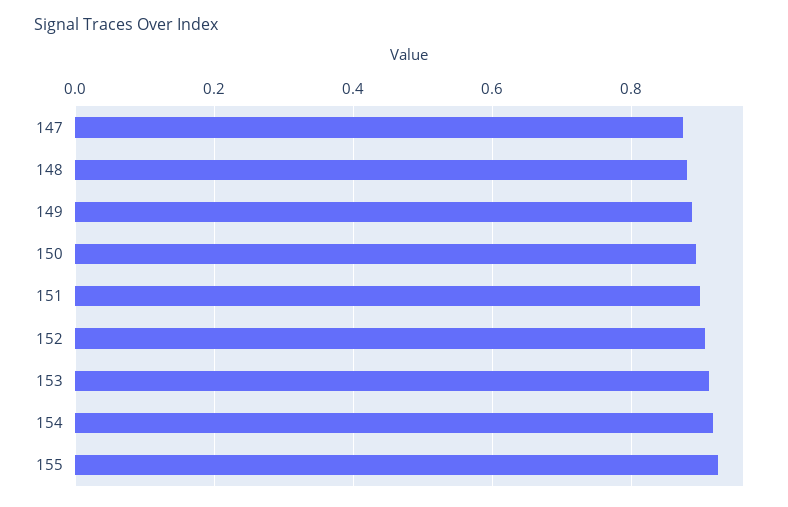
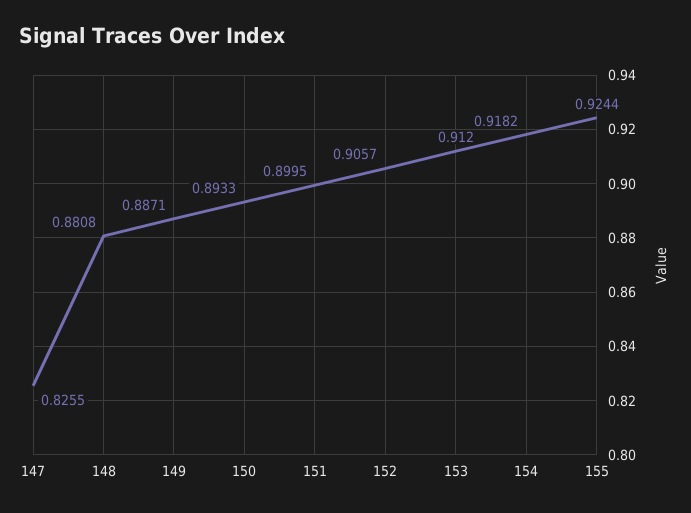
147: 0.88 -> 0.8255

